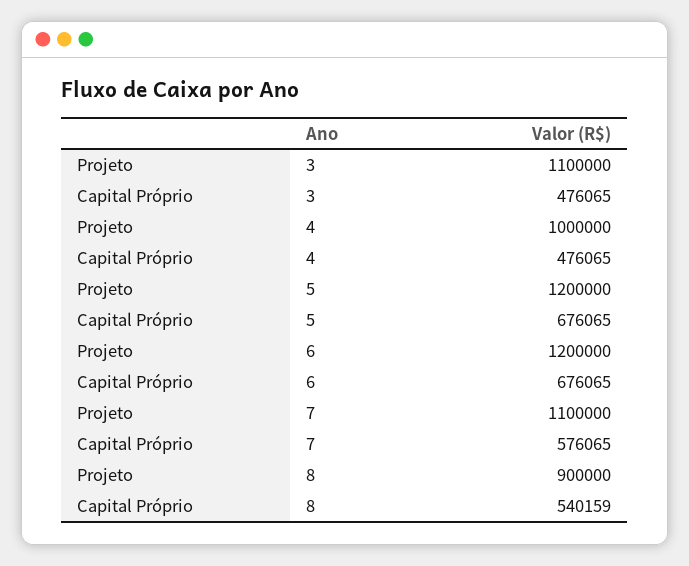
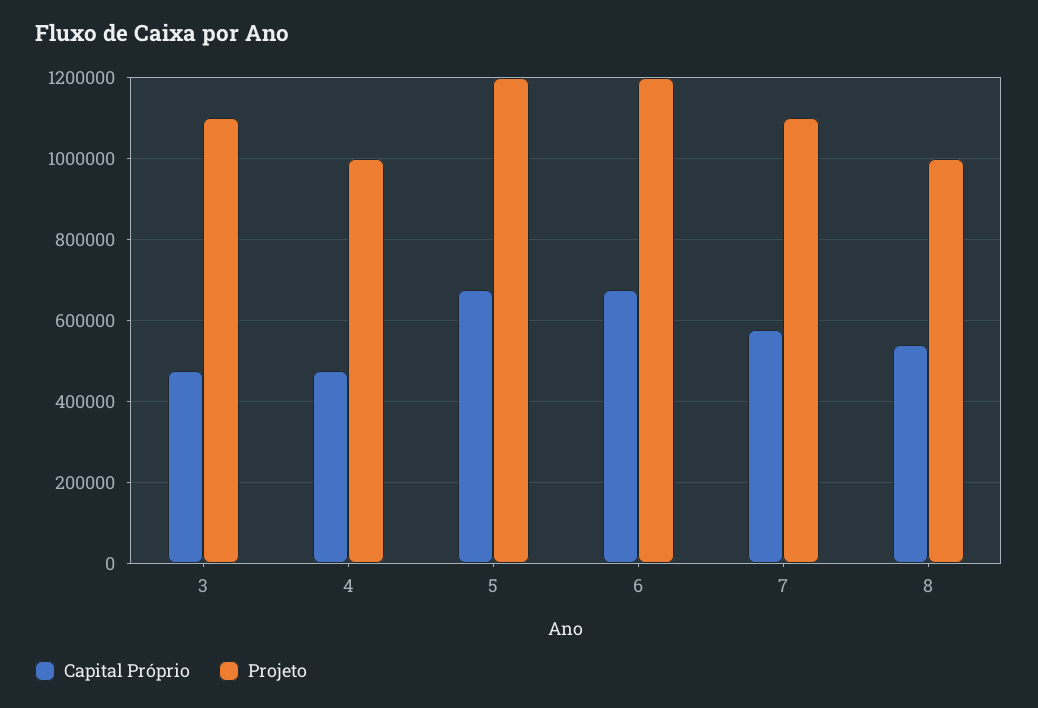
Projeto, 8: 900000 -> 1000000

